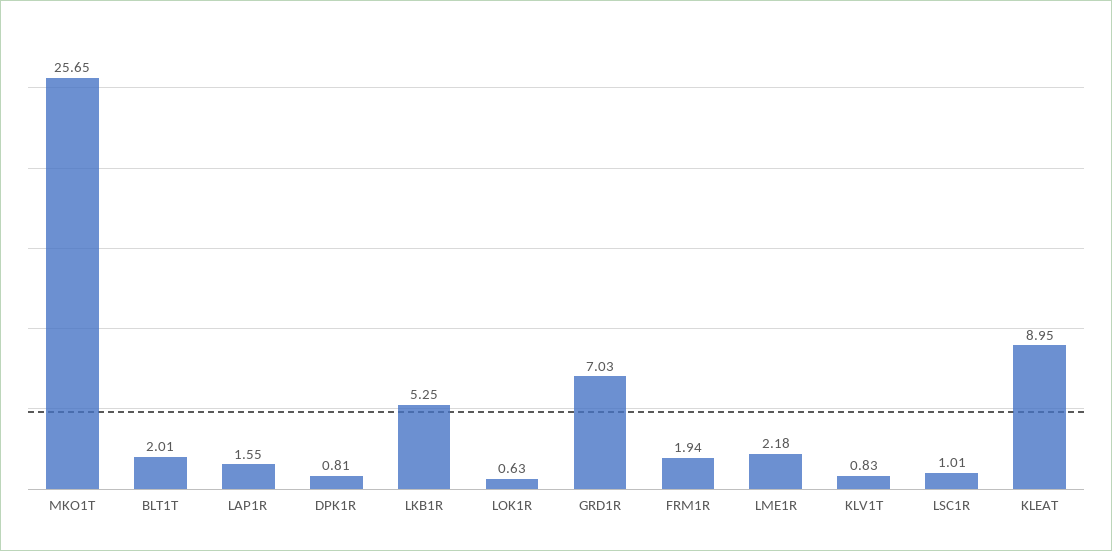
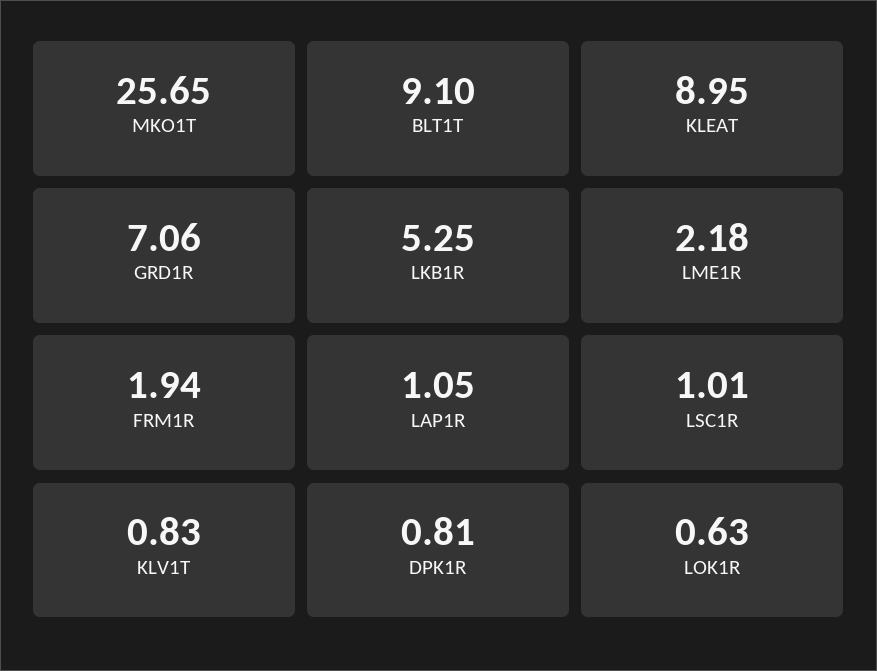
BLT1T: 2.01 -> 9.1
LAP1R: 1.55 -> 1.05
GRD1R: 7.03 -> 7.06

